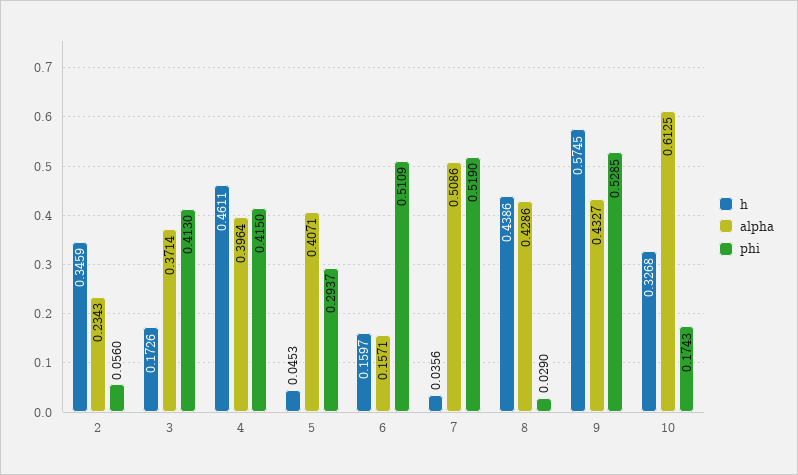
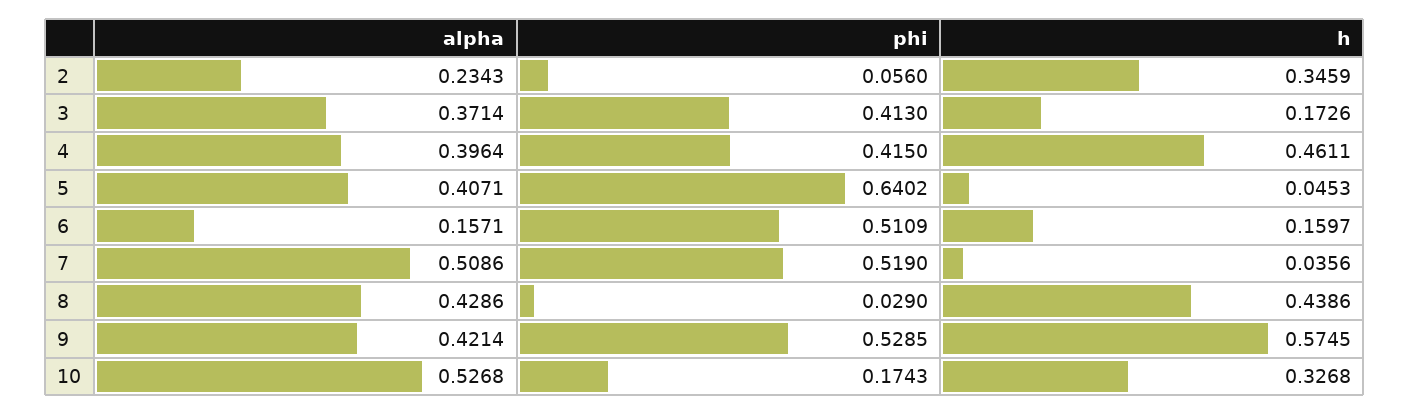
phi, 5: 0.2937 -> 0.6402
alpha, 9: 0.4327 -> 0.4214
alpha, 10: 0.6125 -> 0.5268

